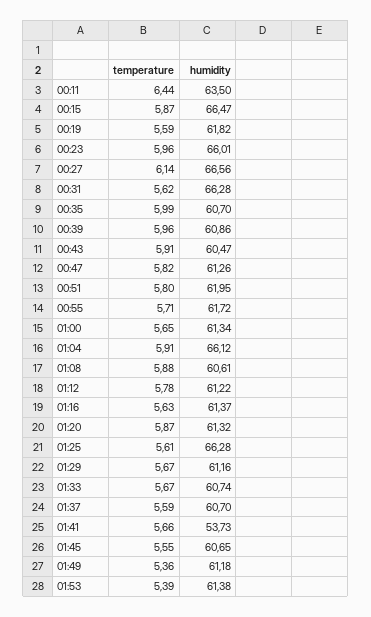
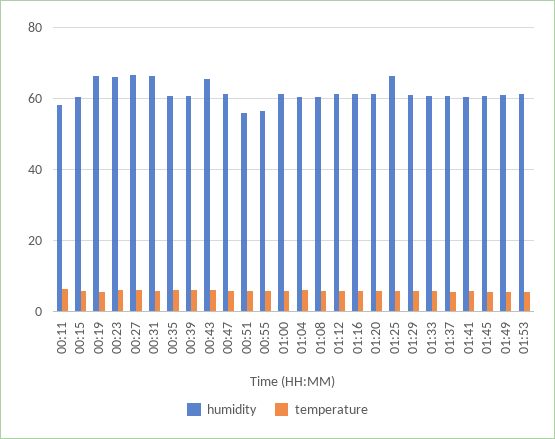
humidity, 00:11: 63.5 -> 58
humidity, 00:15: 66.47 -> 60
humidity, 00:19: 61.82 -> 66
humidity, 00:43: 60.47 -> 66
humidity, 00:51: 61.95 -> 56
humidity, 00:55: 61.72 -> 56
humidity, 01:04: 66.12 -> 60
humidity, 01:41: 53.73 -> 60

